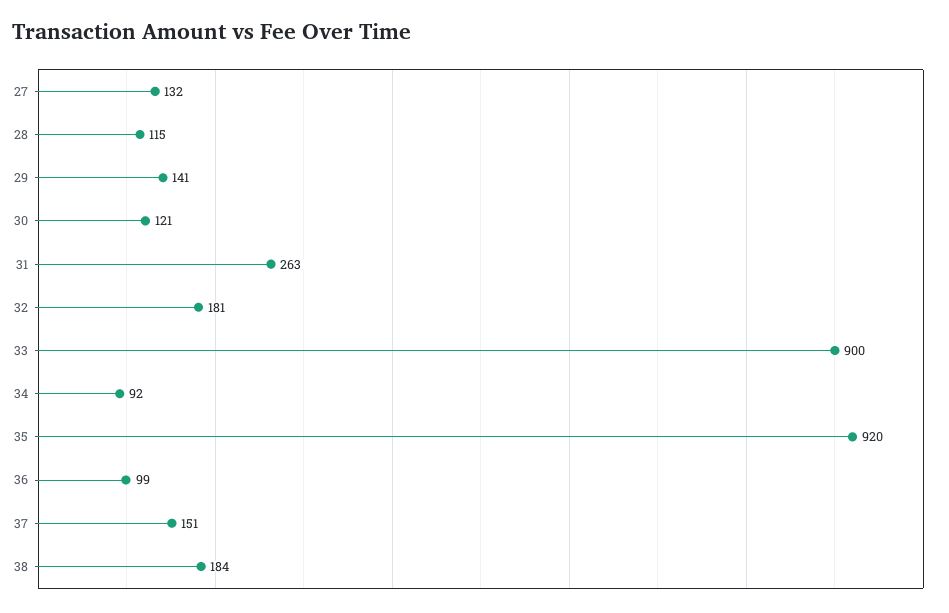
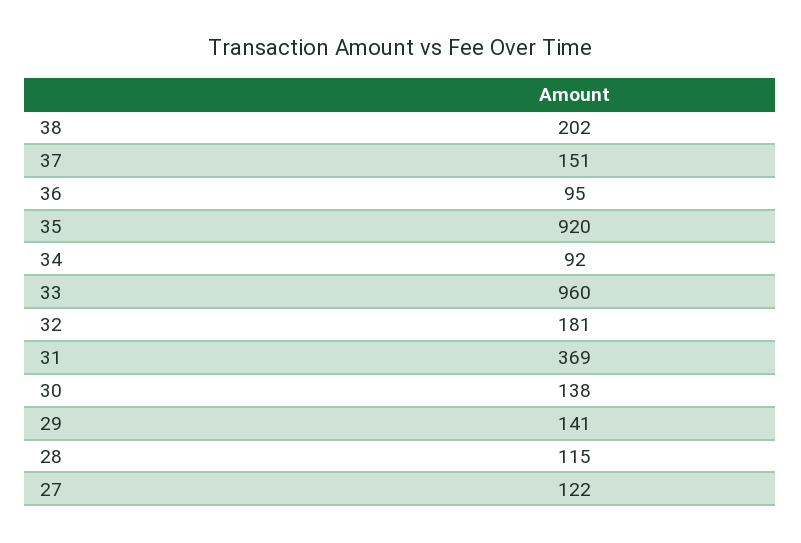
27: 132 -> 122
30: 121 -> 138
31: 263 -> 369
33: 900 -> 960
36: 99 -> 95
38: 184 -> 202

